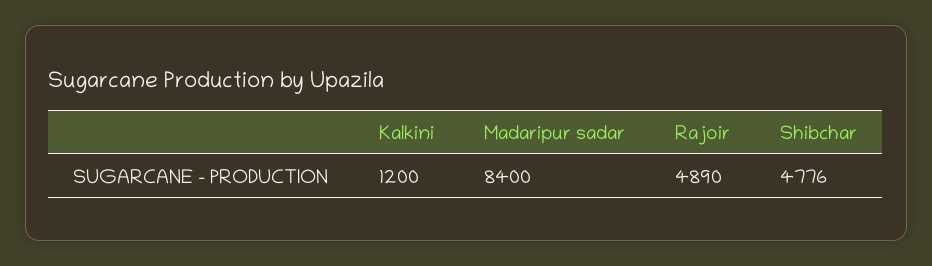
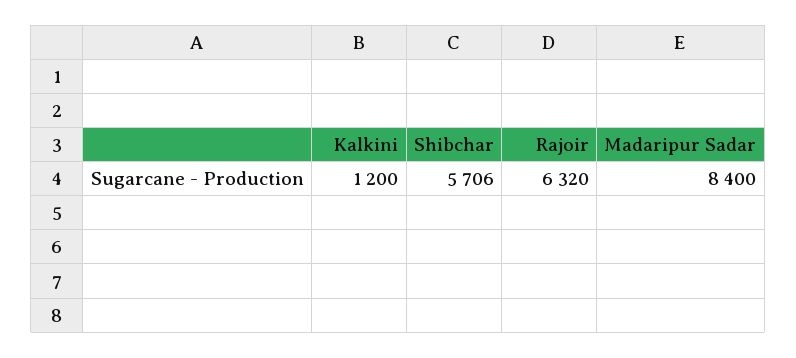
Rajoir: 4890 -> 6320
Shibchar: 4776 -> 5706

